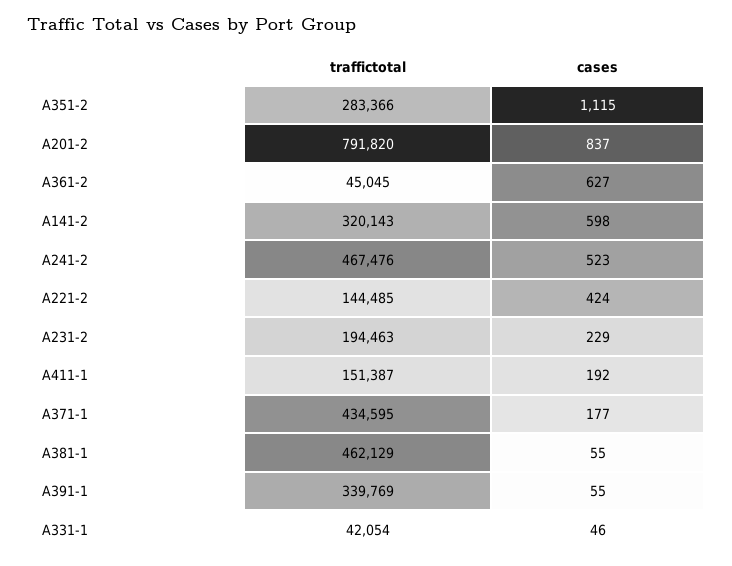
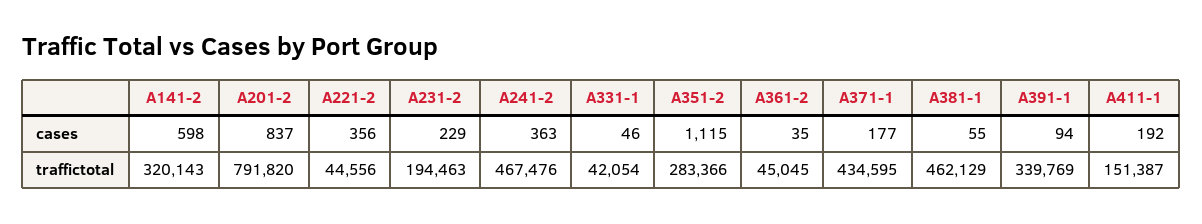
cases, A361-2: 627 -> 35
cases, A241-2: 523 -> 363
traffictotal, A221-2: 144485 -> 44556
cases, A221-2: 424 -> 356
cases, A391-1: 55 -> 94

